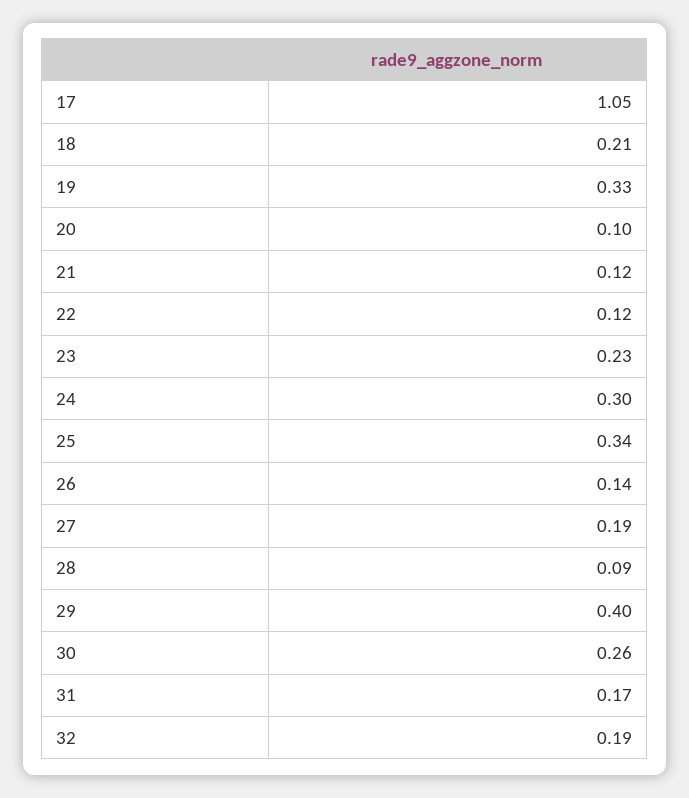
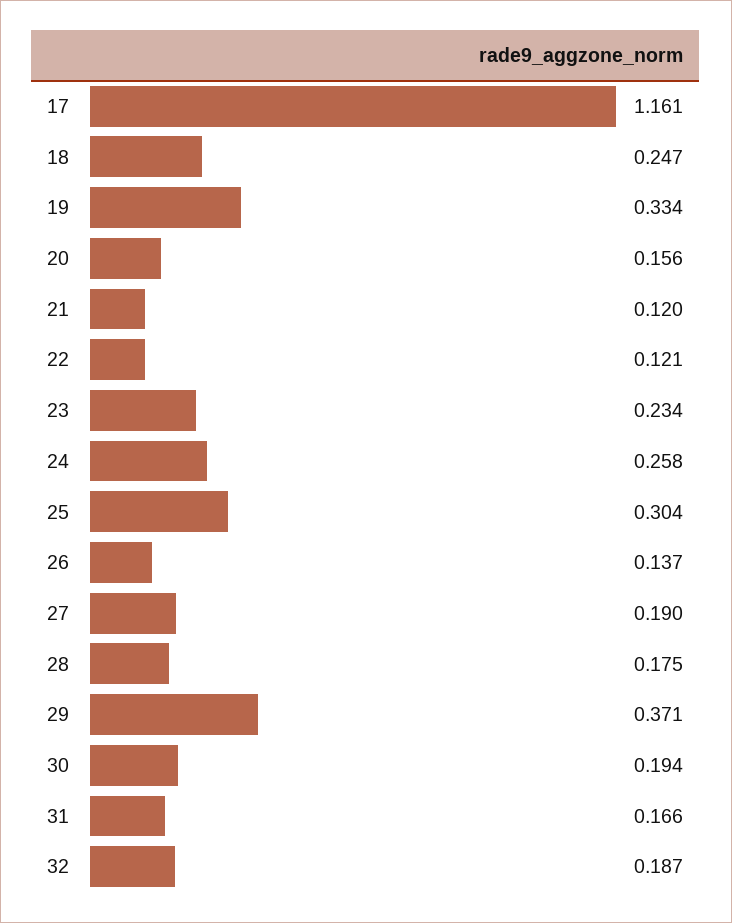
17: 1.05 -> 1.161
18: 0.21 -> 0.247
20: 0.1 -> 0.156
24: 0.3 -> 0.258
25: 0.34 -> 0.304
28: 0.09 -> 0.175
29: 0.4 -> 0.371
30: 0.26 -> 0.194

